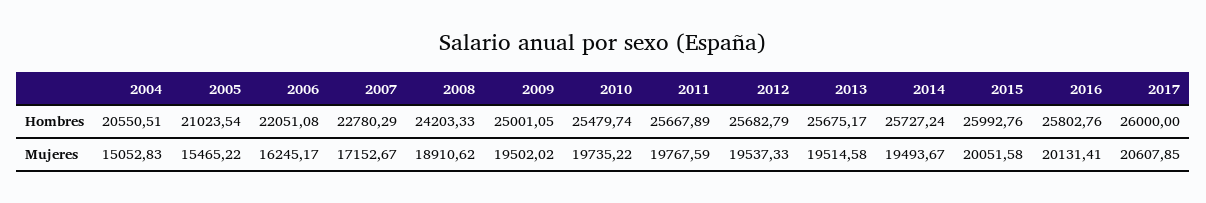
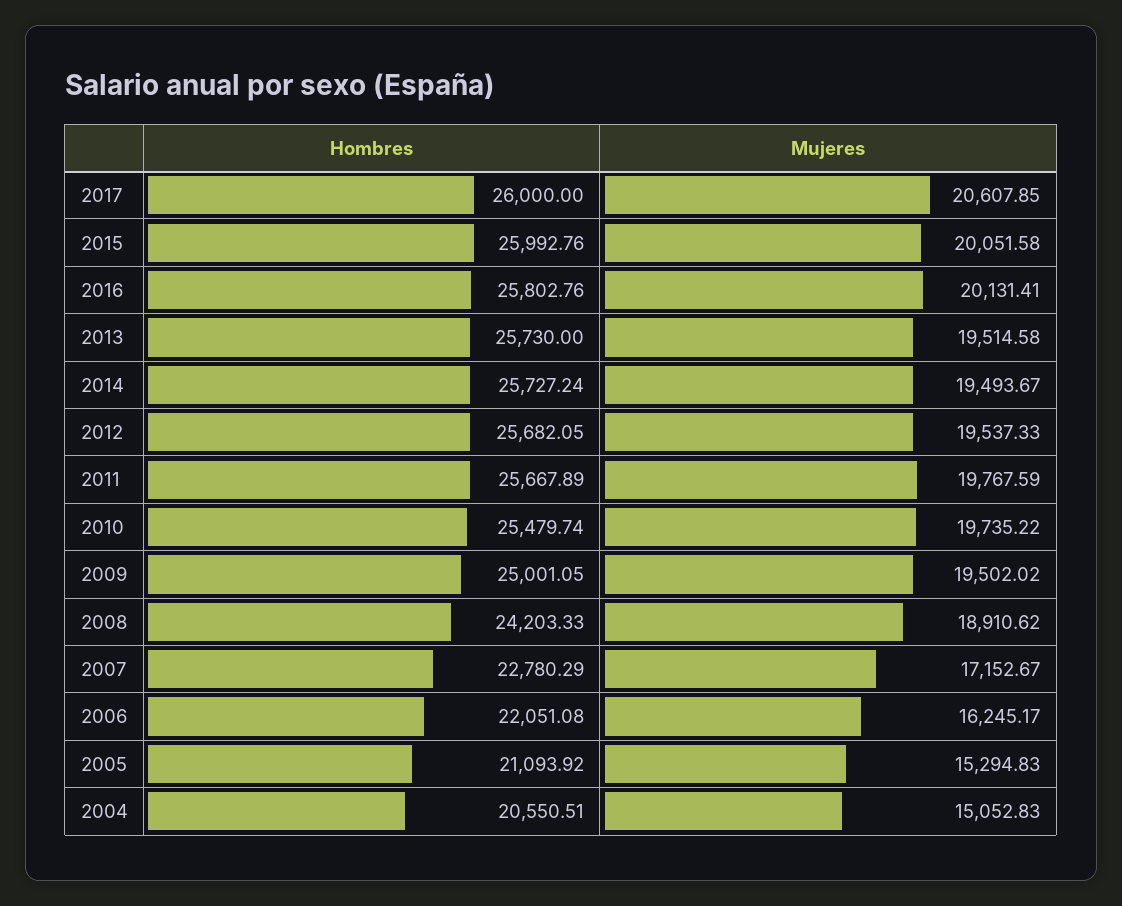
2005, Hombres: 21023.54 -> 21093.92
2012, Hombres: 25682.79 -> 25682.05
2013, Hombres: 25675.17 -> 25730
2005, Mujeres: 15465.22 -> 15294.83

